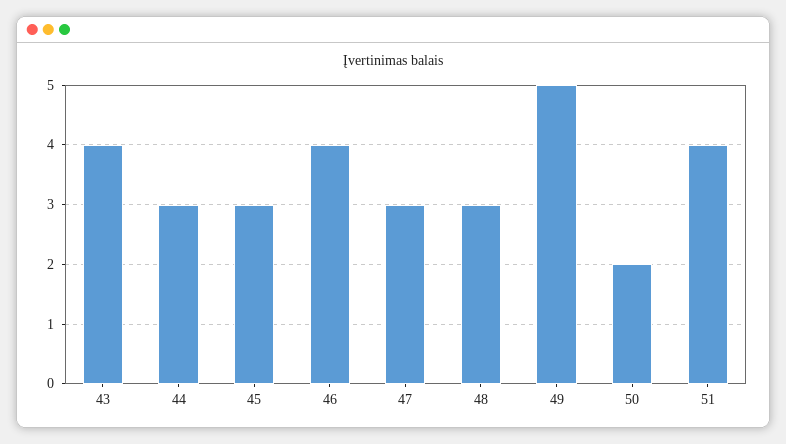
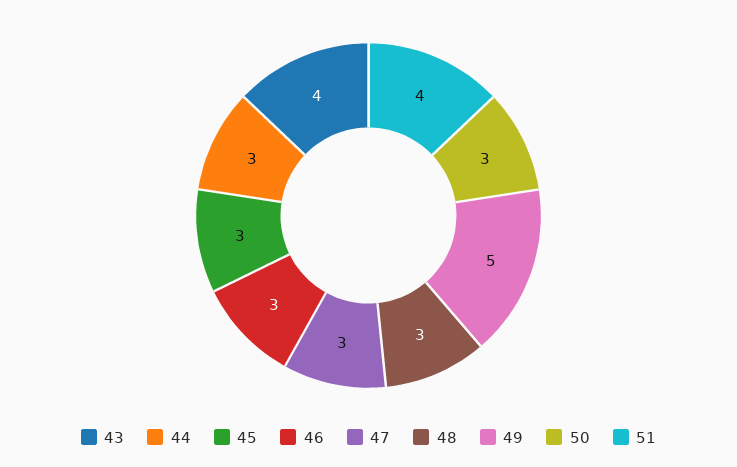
46: 4 -> 3
50: 2 -> 3

